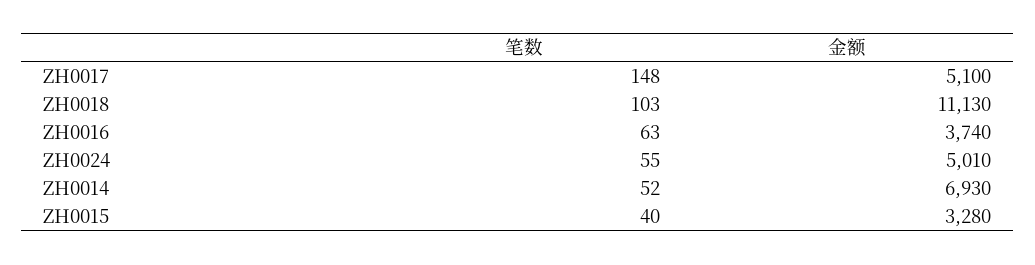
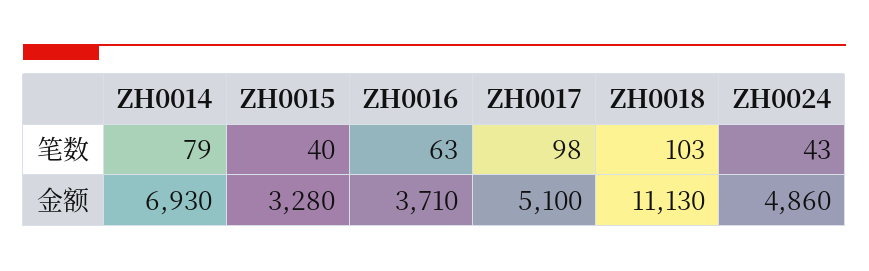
笔数, ZH0017: 148 -> 98
金额, ZH0016: 3740 -> 3710
笔数, ZH0024: 55 -> 43
金额, ZH0024: 5010 -> 4860
笔数, ZH0014: 52 -> 79

